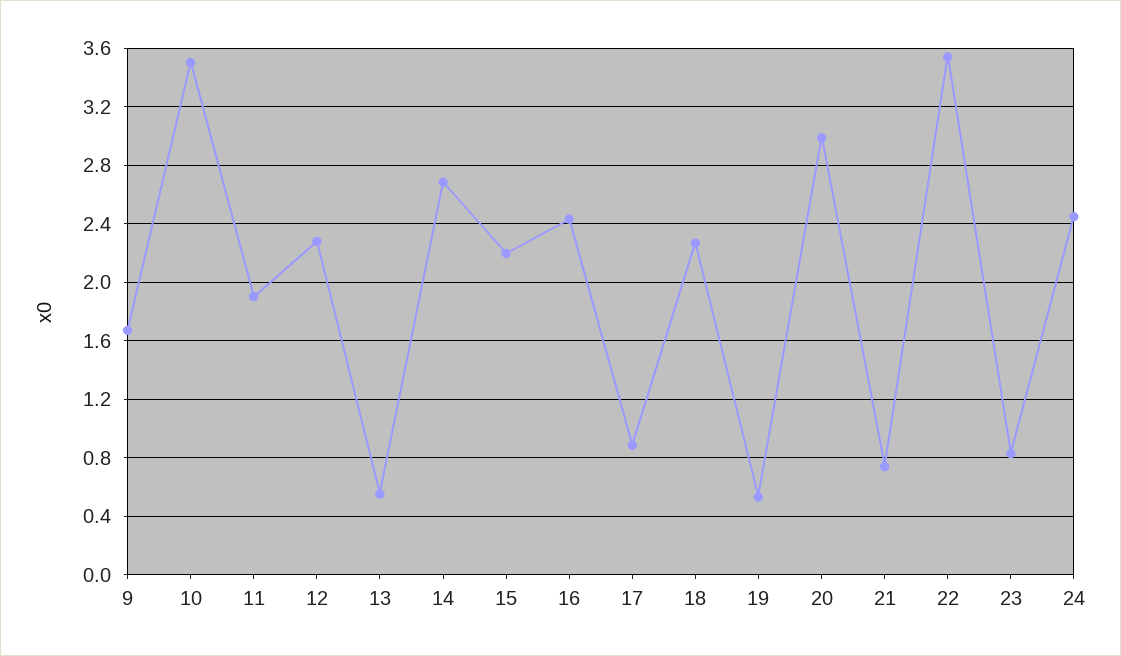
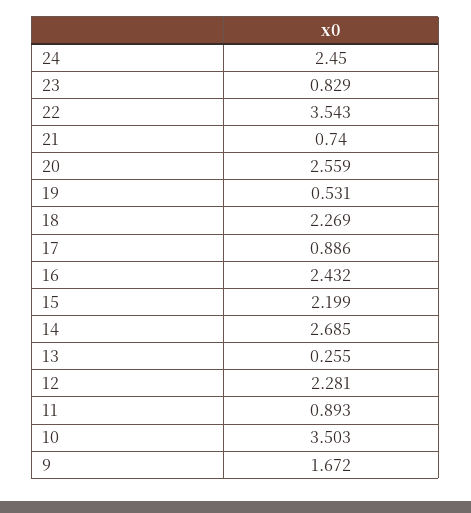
11: 1.9 -> 0.893
13: 0.55 -> 0.255
20: 3 -> 2.559

